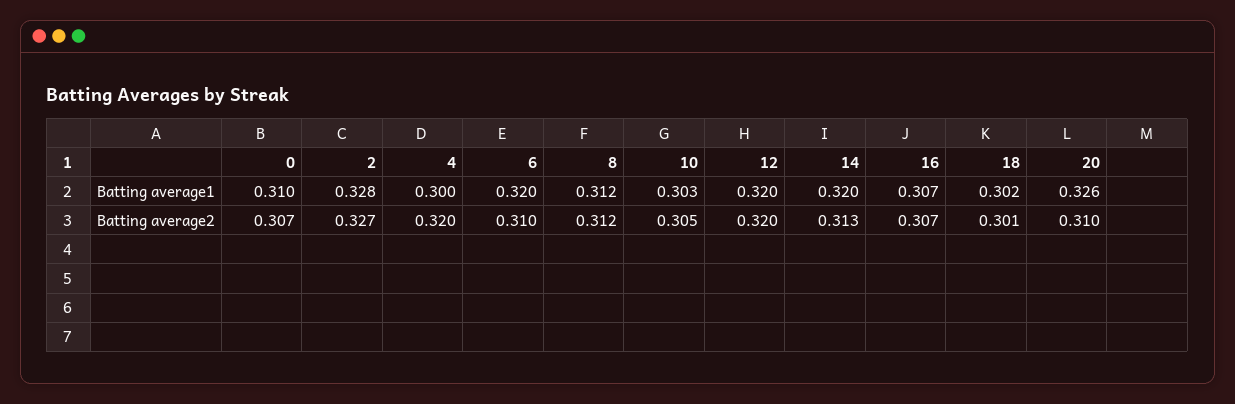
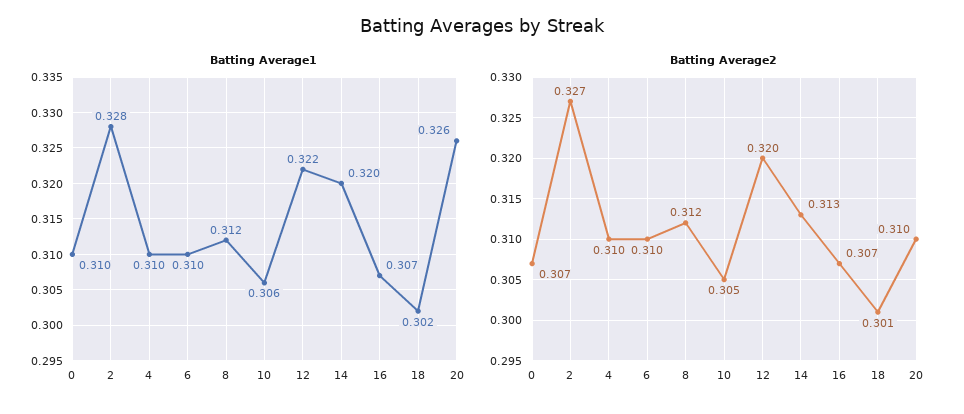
Batting average1, 4: 0.3 -> 0.31
Batting average1, 6: 0.32 -> 0.31
Batting average1, 10: 0.303 -> 0.306
Batting average1, 12: 0.32 -> 0.322
Batting average2, 4: 0.32 -> 0.31

